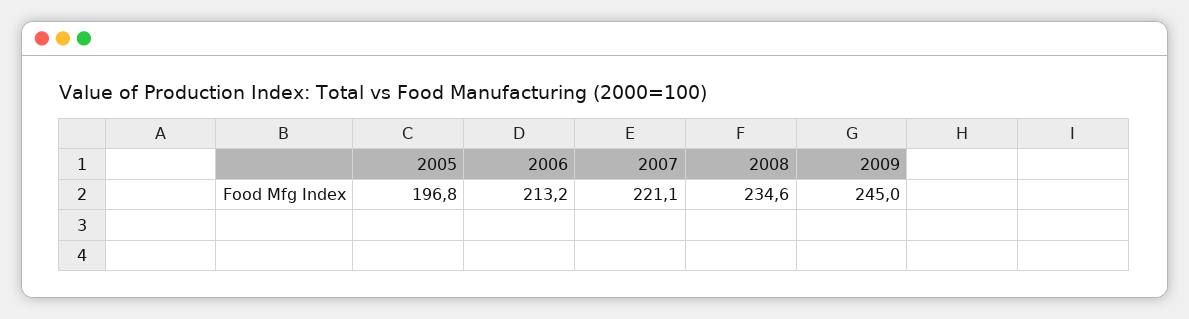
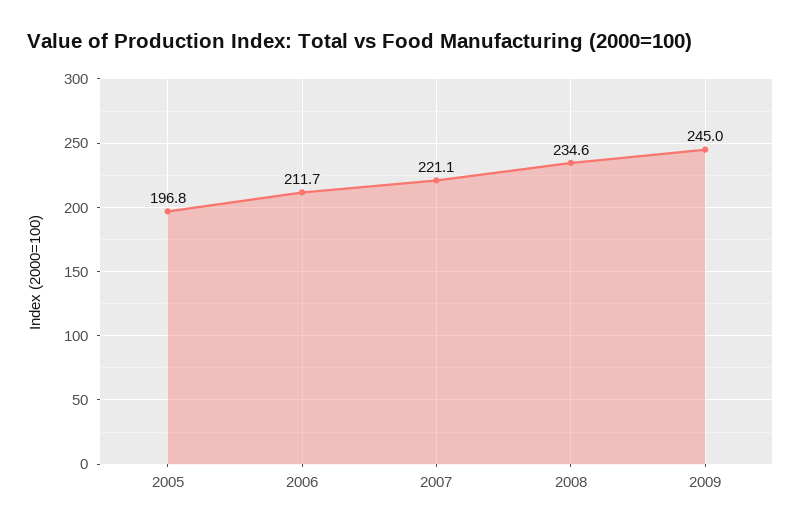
2006: 213.2 -> 211.7

